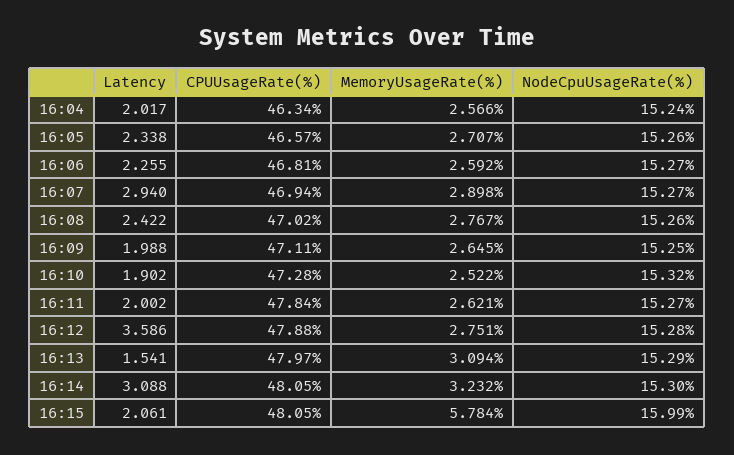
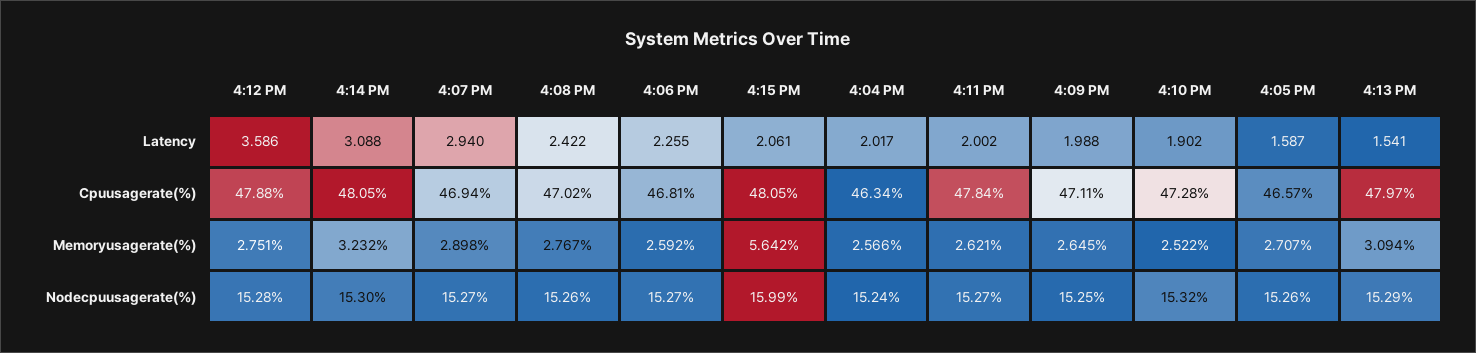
Latency, 16:05: 2.338 -> 1.587
MemoryUsageRate(%), 16:15: 5.784 -> 5.642

